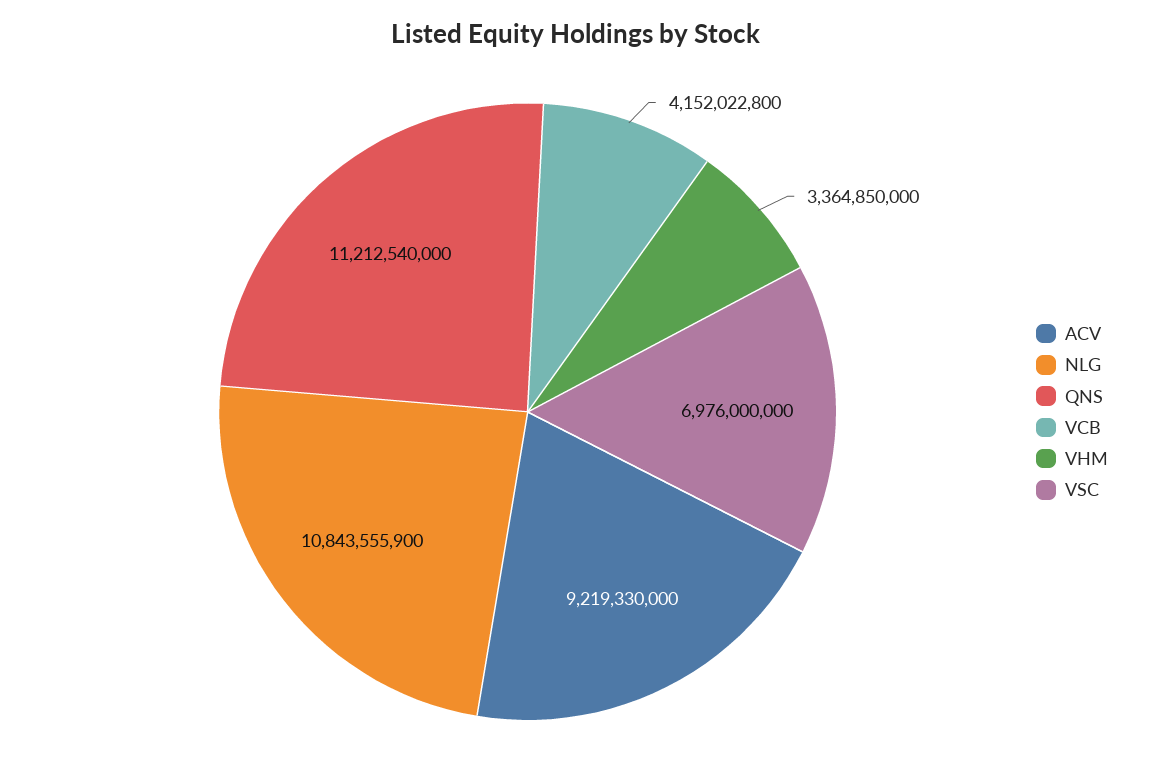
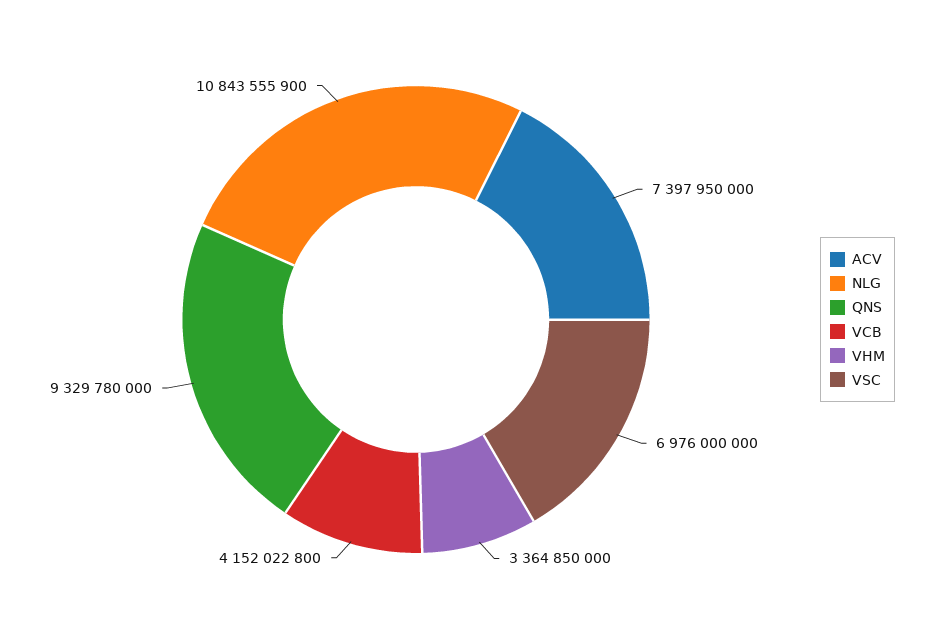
ACV: 9219330000 -> 7397950000
QNS: 11212540000 -> 9329780000

